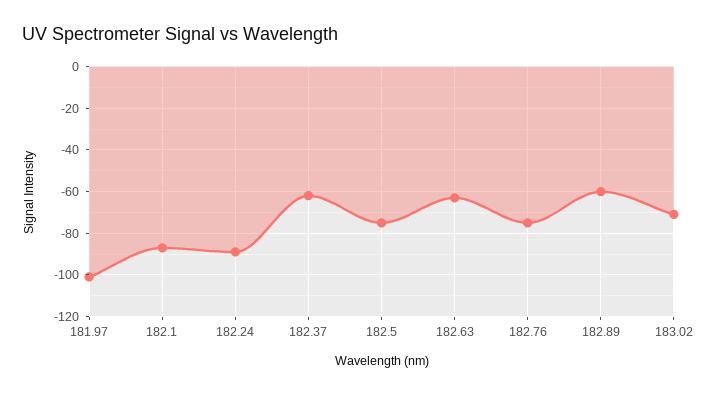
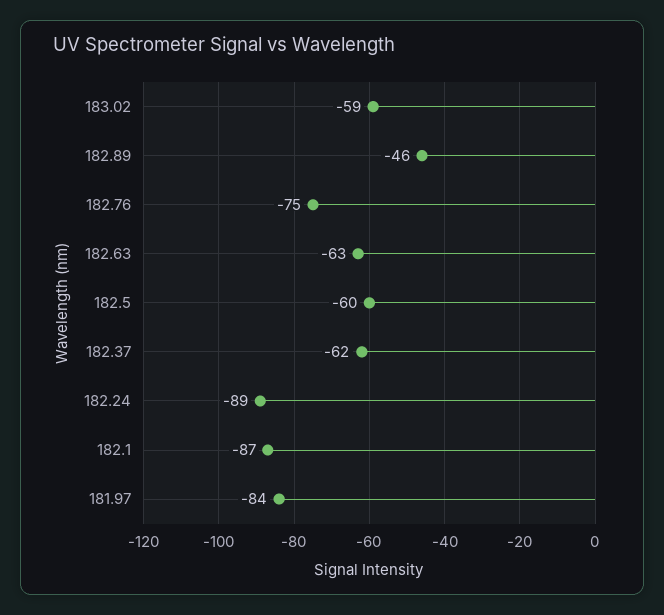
181.97: -100 -> -84
182.5: -75 -> -60
182.89: -60 -> -46
183.02: -70 -> -59

